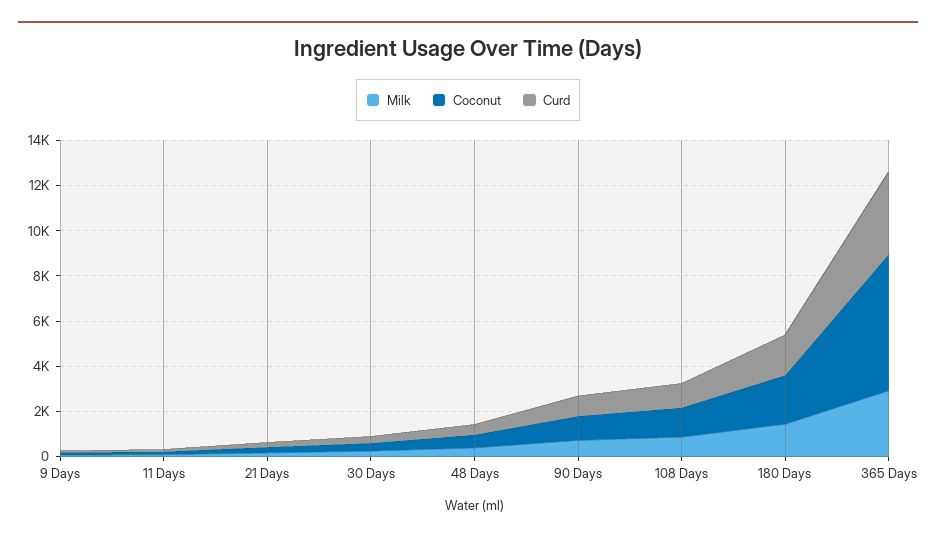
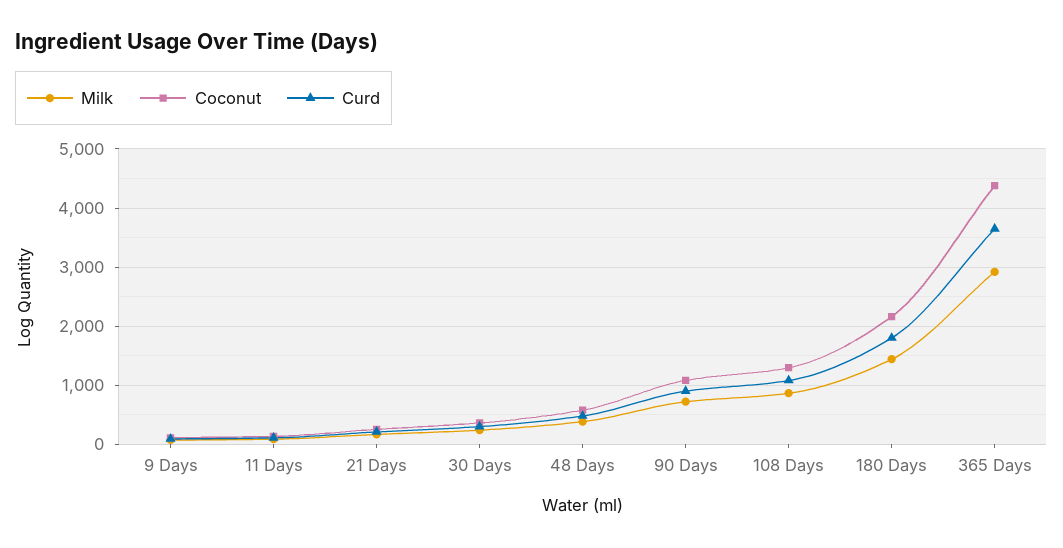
Coconut, 365 Days: 6000 -> 4400

